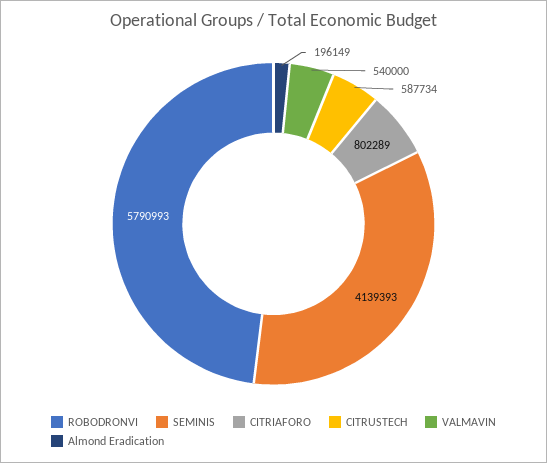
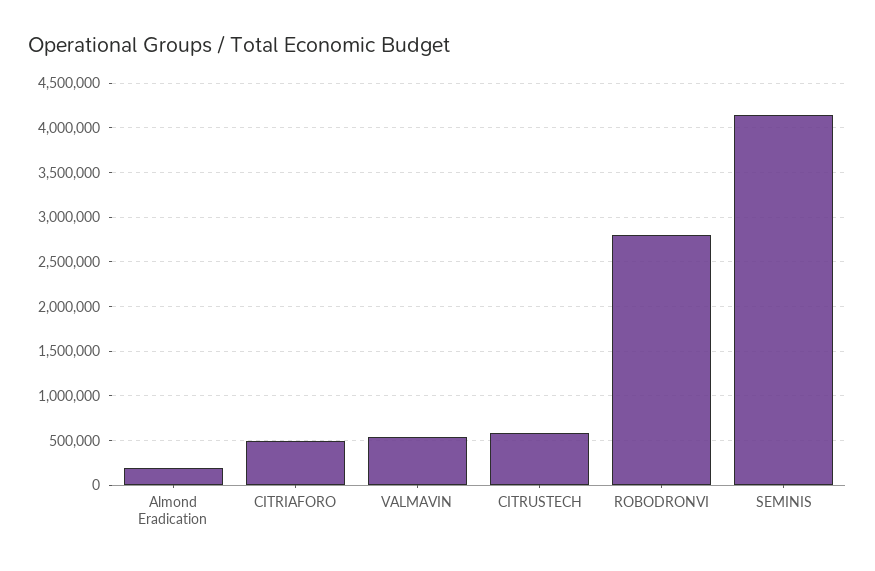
ROBODRONVI: 5790993 -> 2800000
CITRIAFORO: 802289 -> 500000

